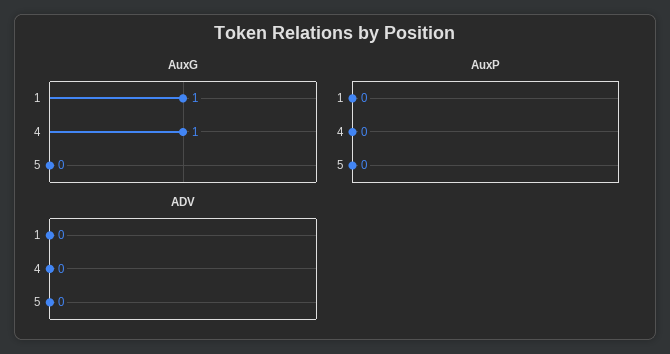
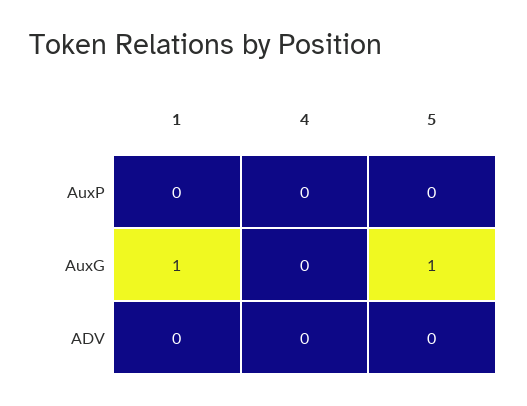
AuxG, 4: 1 -> 0
AuxG, 5: 0 -> 1

